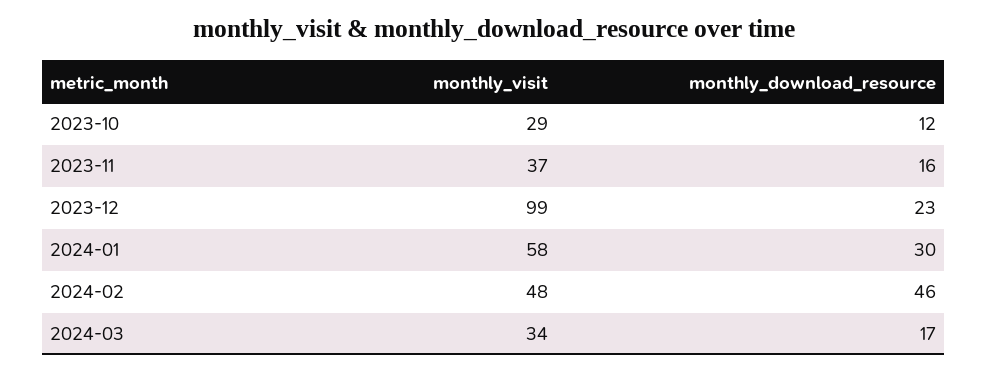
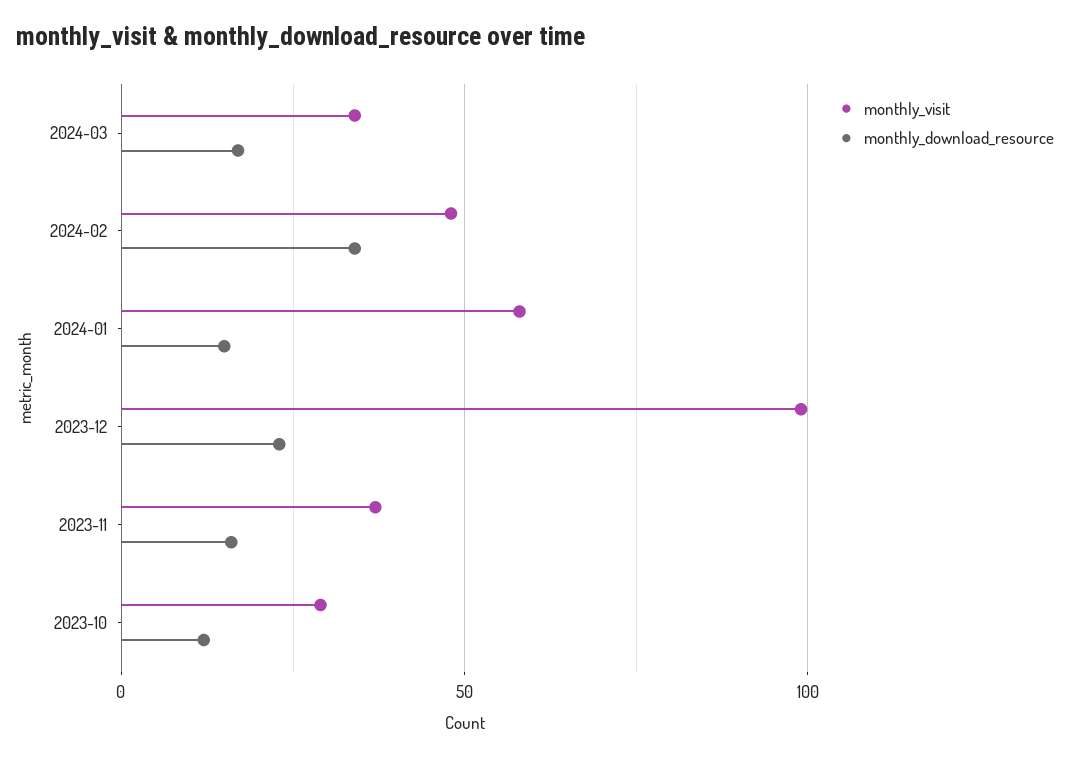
monthly_download_resource, 2024-01: 30 -> 15
monthly_download_resource, 2024-02: 46 -> 35

